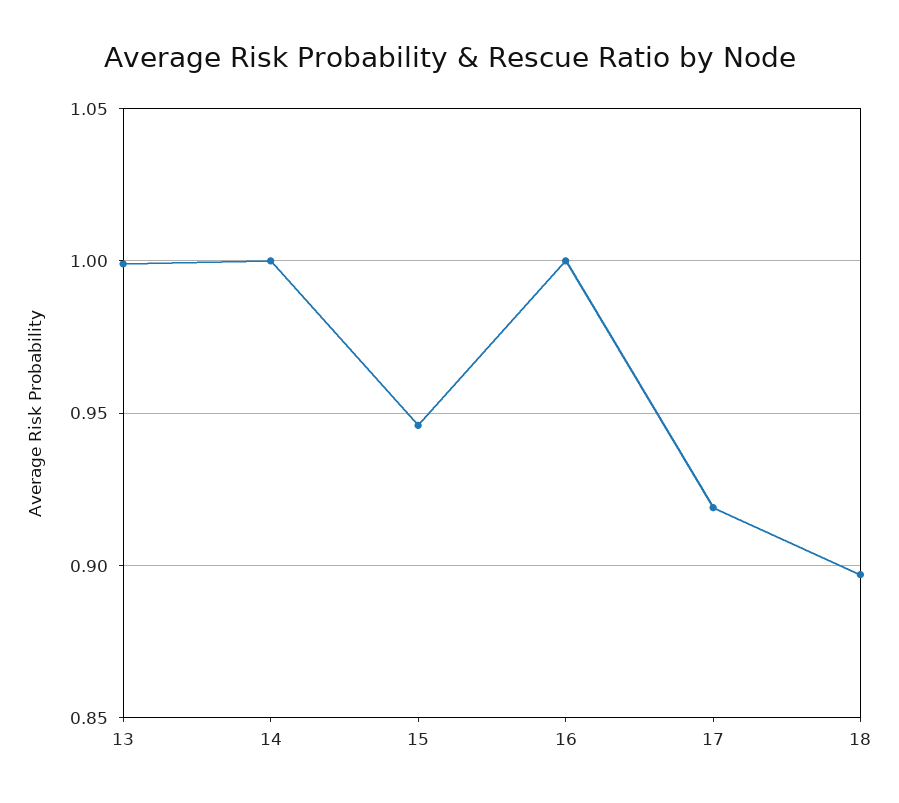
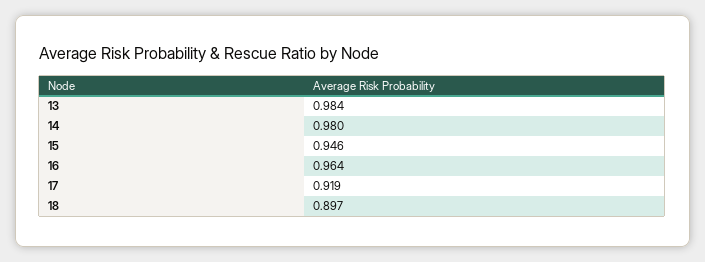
13: 1 -> 0.984
14: 1 -> 0.98
16: 1 -> 0.964

